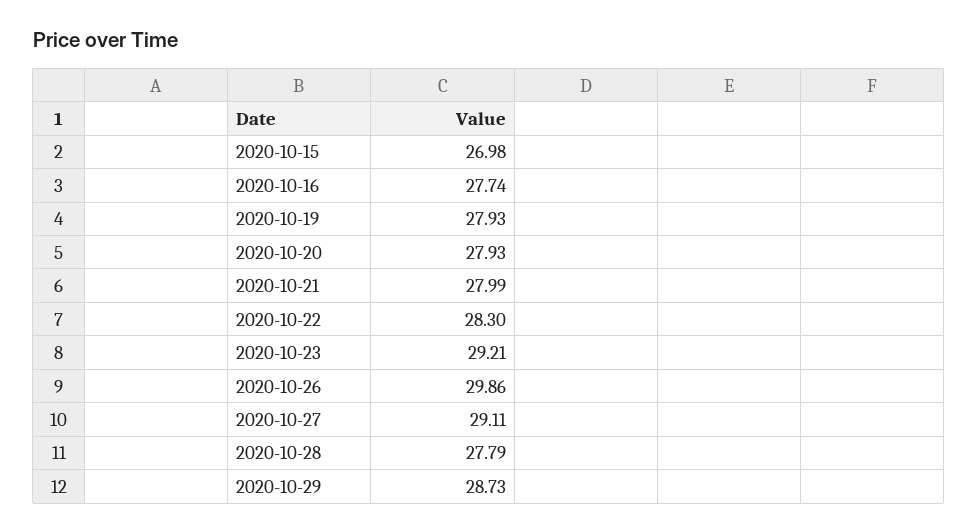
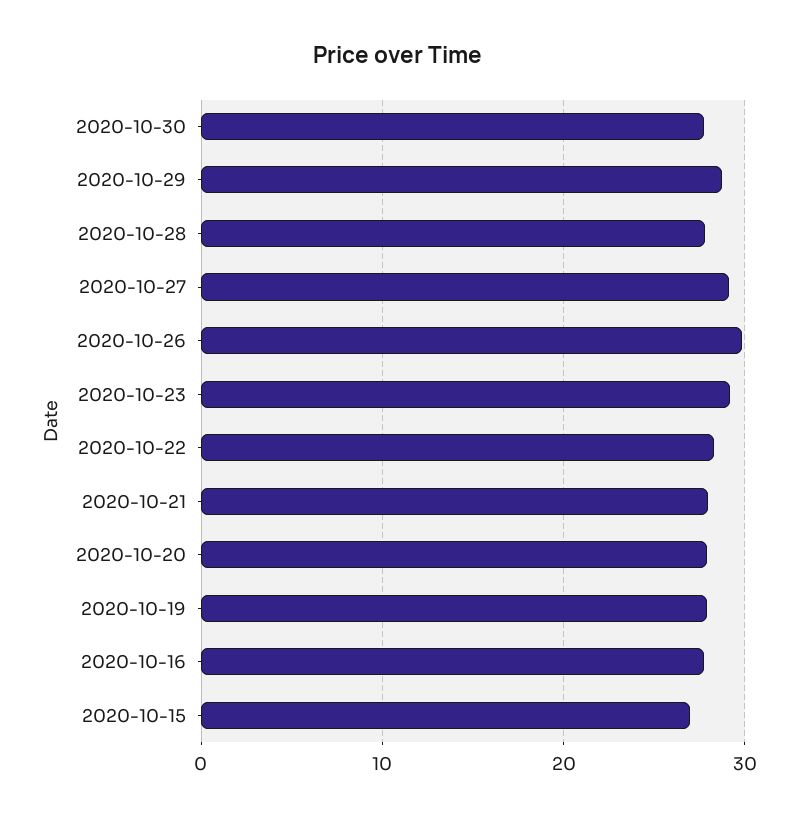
2020-10-30: none -> 28

